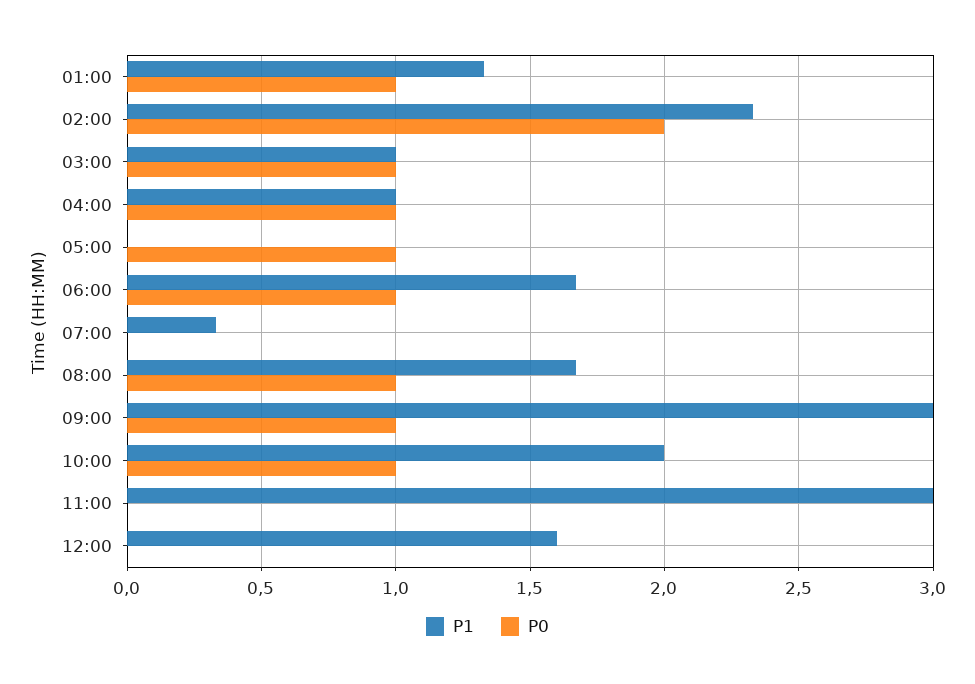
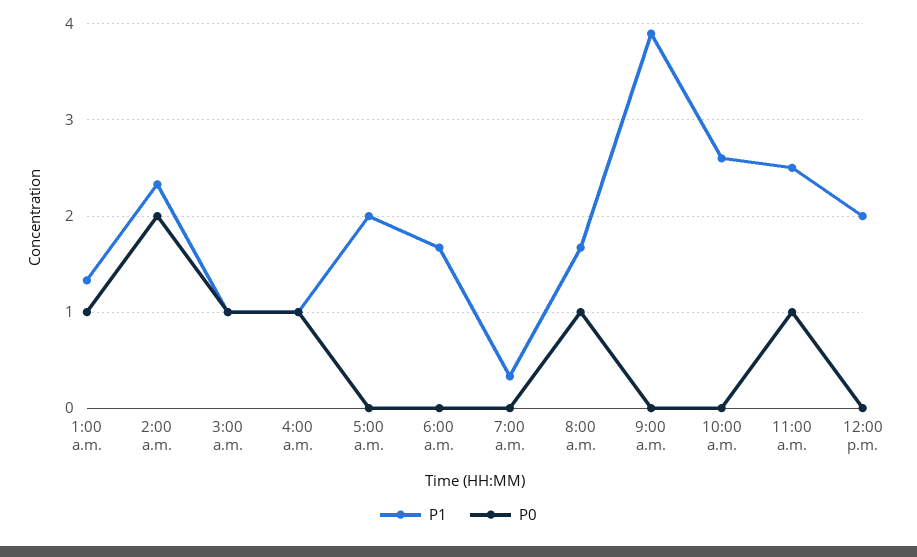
P1, 05:00: 0 -> 2
P0, 05:00: 1 -> 0
P0, 06:00: 1 -> 0
P1, 09:00: 3 -> 3.9
P0, 09:00: 1 -> 0
P1, 10:00: 2 -> 2.6
P0, 10:00: 1 -> 0
P1, 11:00: 3 -> 2.5
P0, 11:00: 0 -> 1
P1, 12:00: 1.6 -> 2

